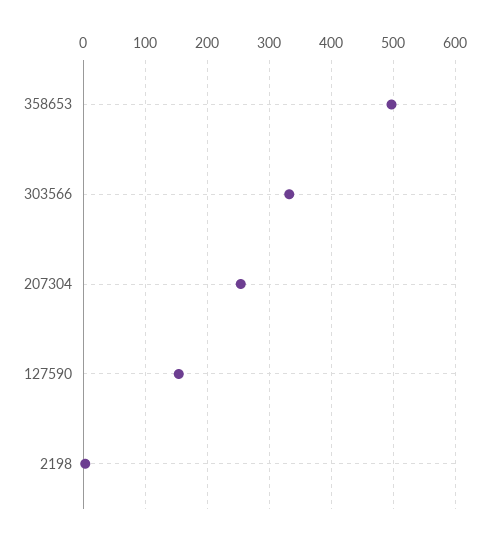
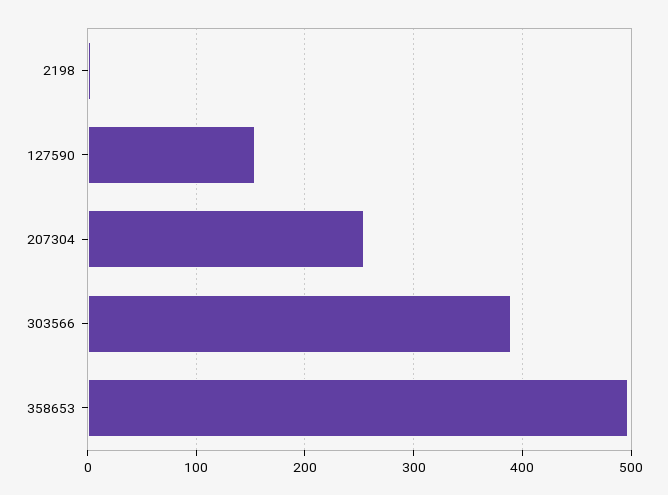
303566: 330 -> 390

